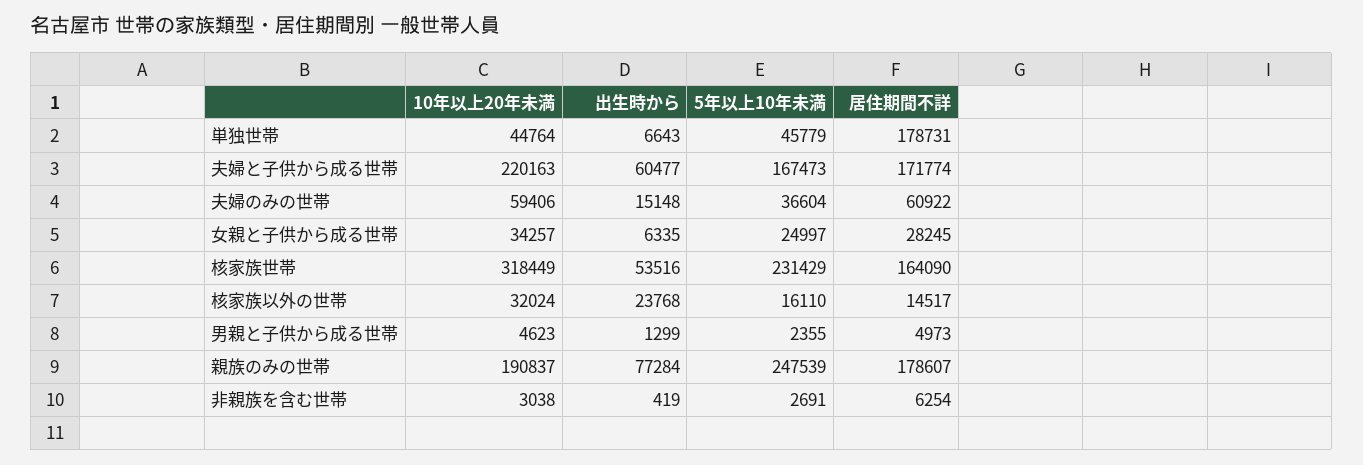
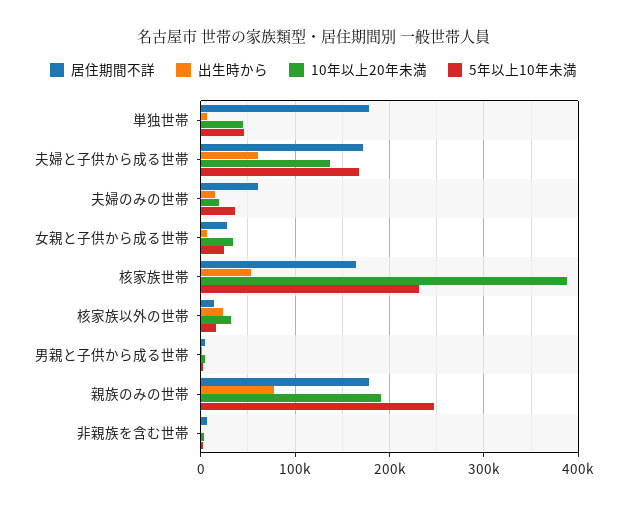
10年以上20年未満, 夫婦と子供から成る世帯: 220163 -> 140000
10年以上20年未満, 夫婦のみの世帯: 59406 -> 20000
10年以上20年未満, 核家族世帯: 318449 -> 390000

